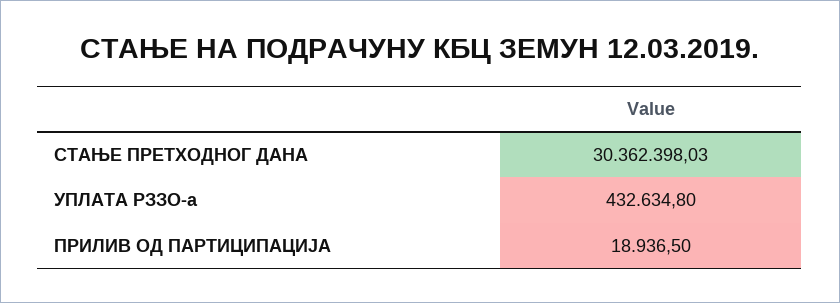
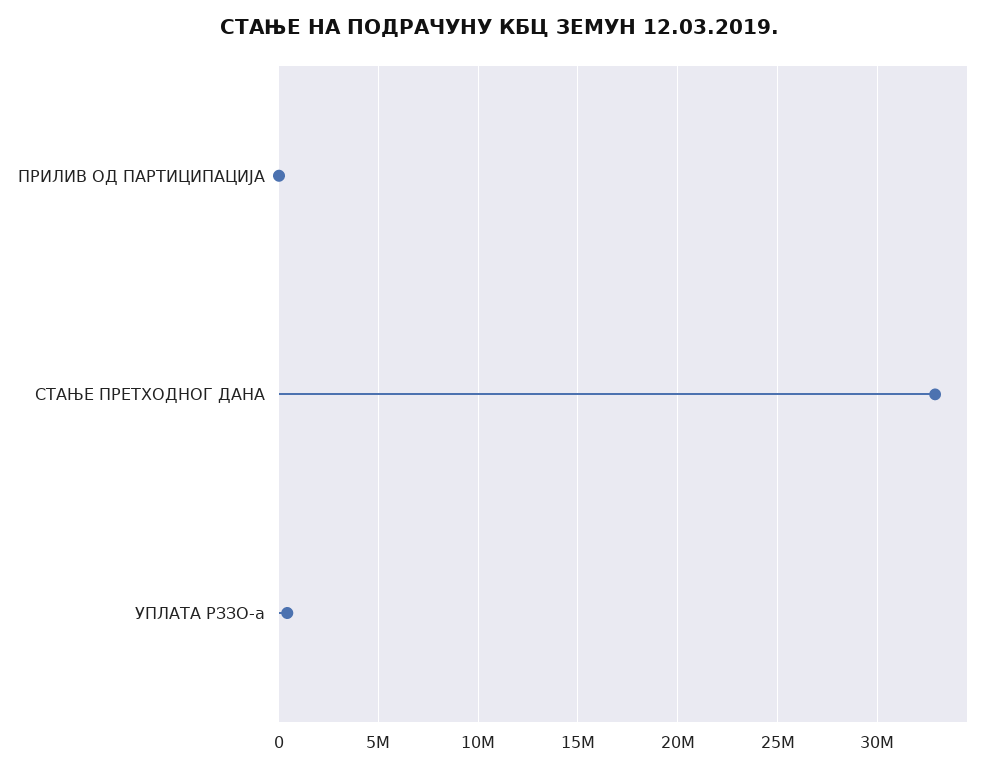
СТАЊЕ ПРЕТХОДНОГ ДАНА: 30362398.03 -> 33000000

